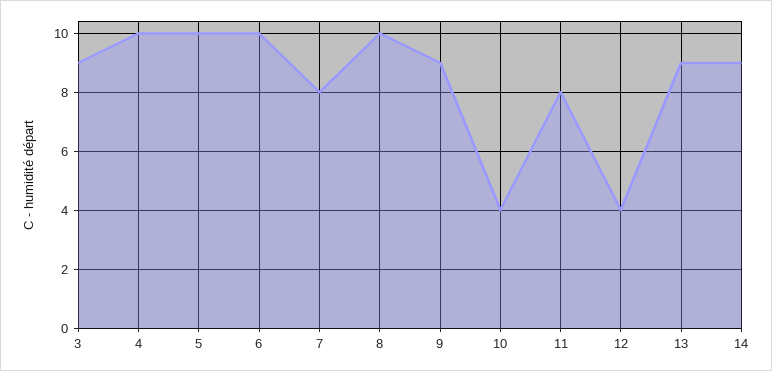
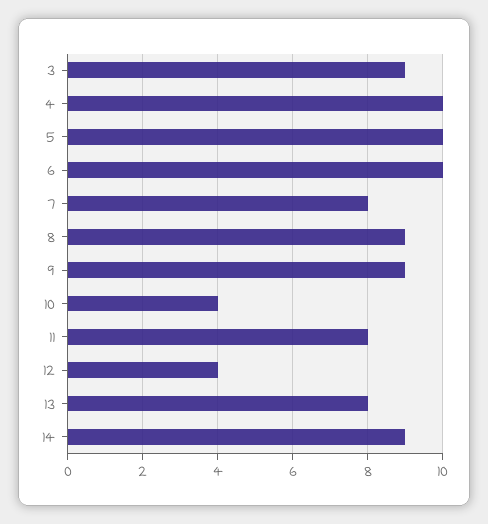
8: 10 -> 9
13: 9 -> 8

